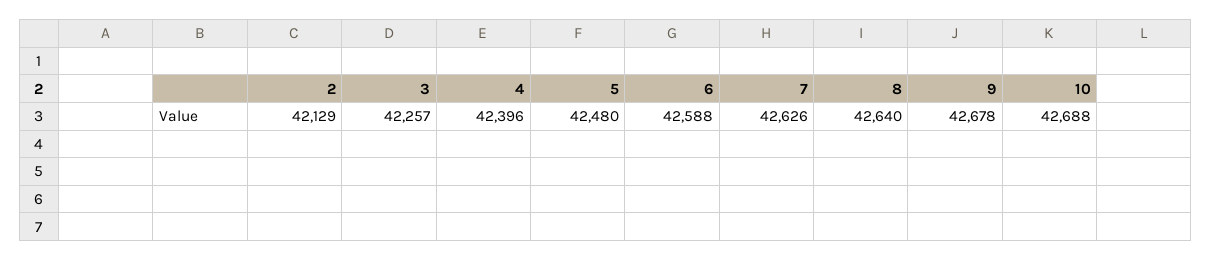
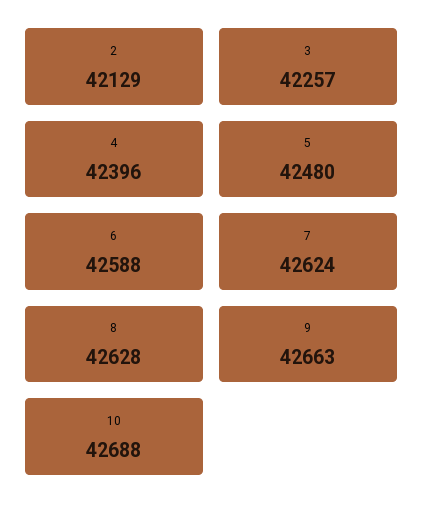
7: 42626 -> 42624
8: 42640 -> 42628
9: 42678 -> 42663

